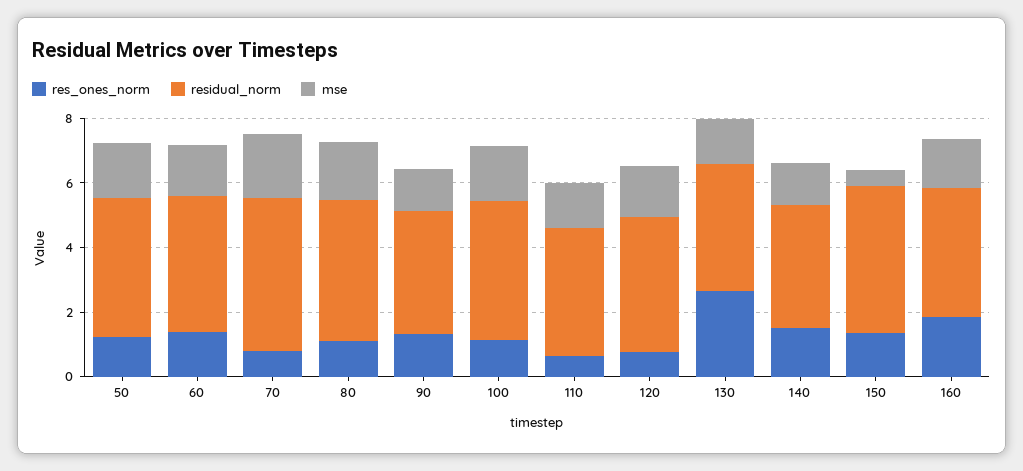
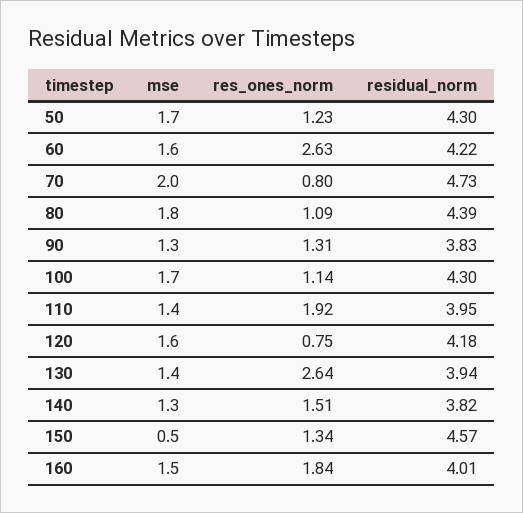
res_ones_norm, 60: 1.5 -> 2.63
res_ones_norm, 110: 0.5 -> 1.92

